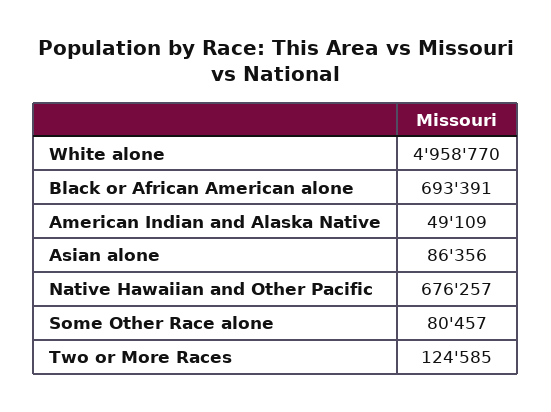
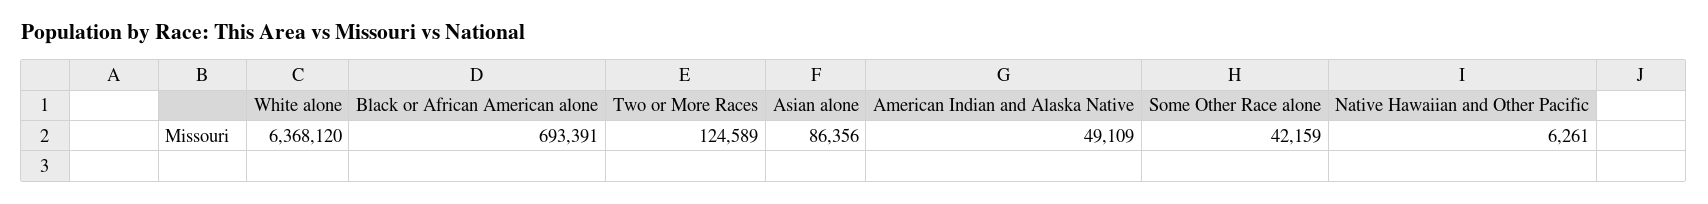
White alone: 4958770 -> 6368120
Native Hawaiian and Other Pacific: 676257 -> 6261
Some Other Race alone: 80457 -> 42159
Two or More Races: 124585 -> 124589

